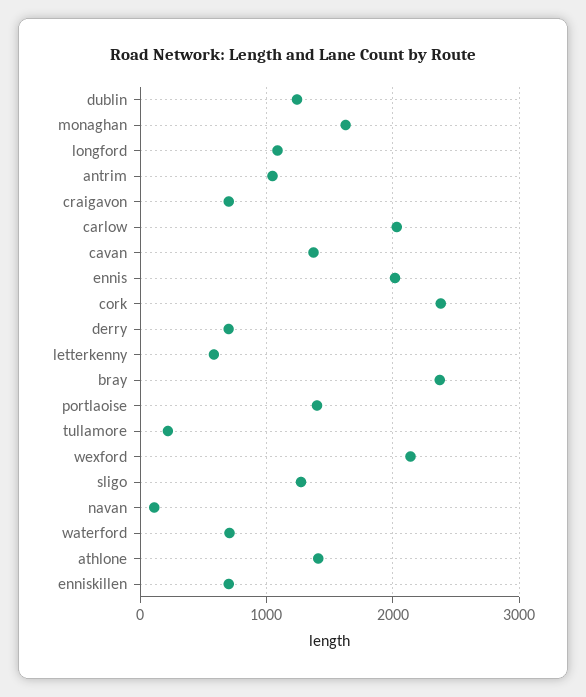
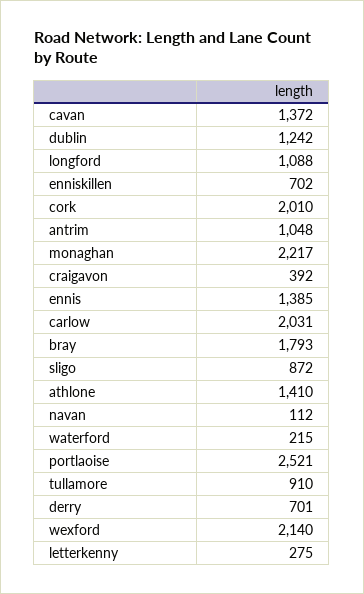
monaghan: 1600 -> 2217
craigavon: 700 -> 392
ennis: 2000 -> 1385
cork: 2400 -> 2010
letterkenny: 600 -> 275
bray: 2400 -> 1793
portlaoise: 1400 -> 2521
tullamore: 200 -> 910
sligo: 1300 -> 872
waterford: 700 -> 215

